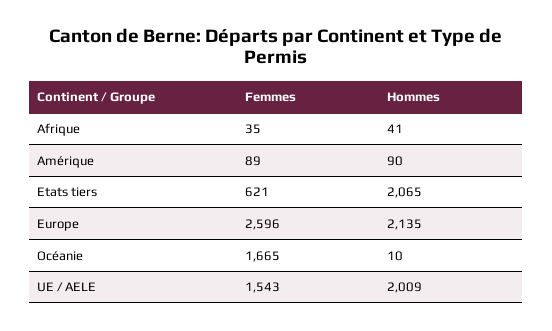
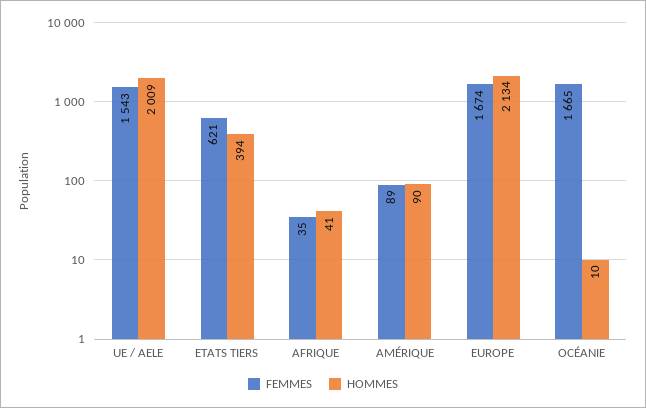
Hommes, Etats tiers: 2065 -> 394
Femmes, Europe: 2596 -> 1674
Hommes, Europe: 2135 -> 2134

